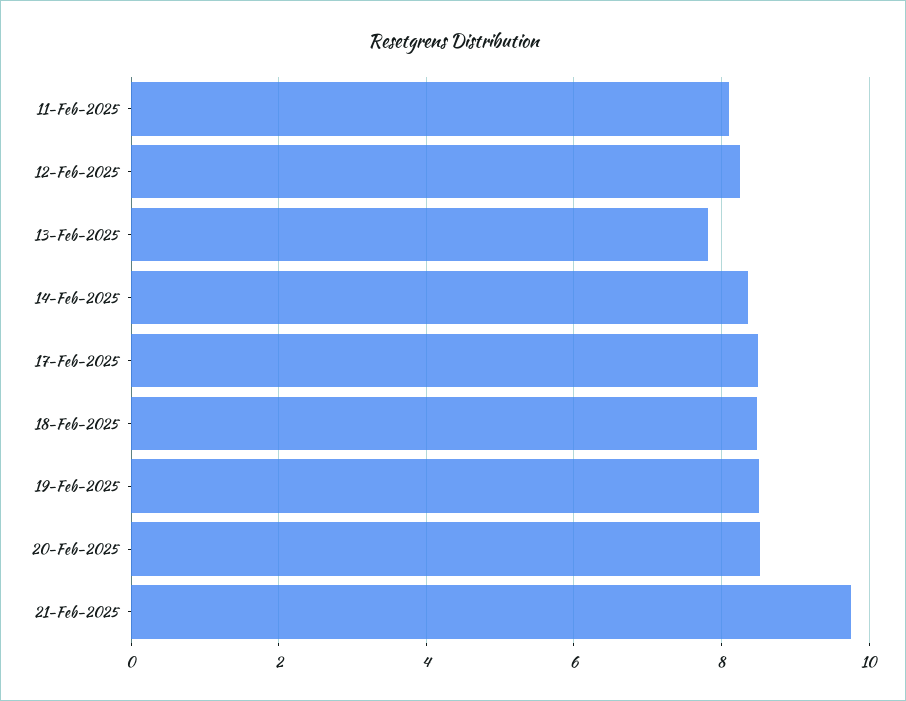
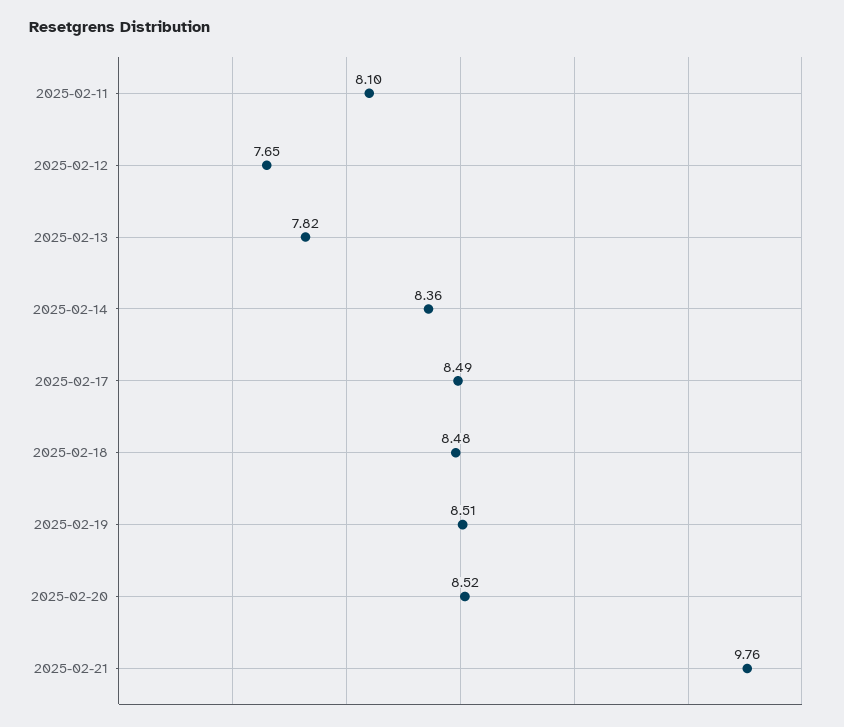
12-Feb-2025: 8.2 -> 7.65

